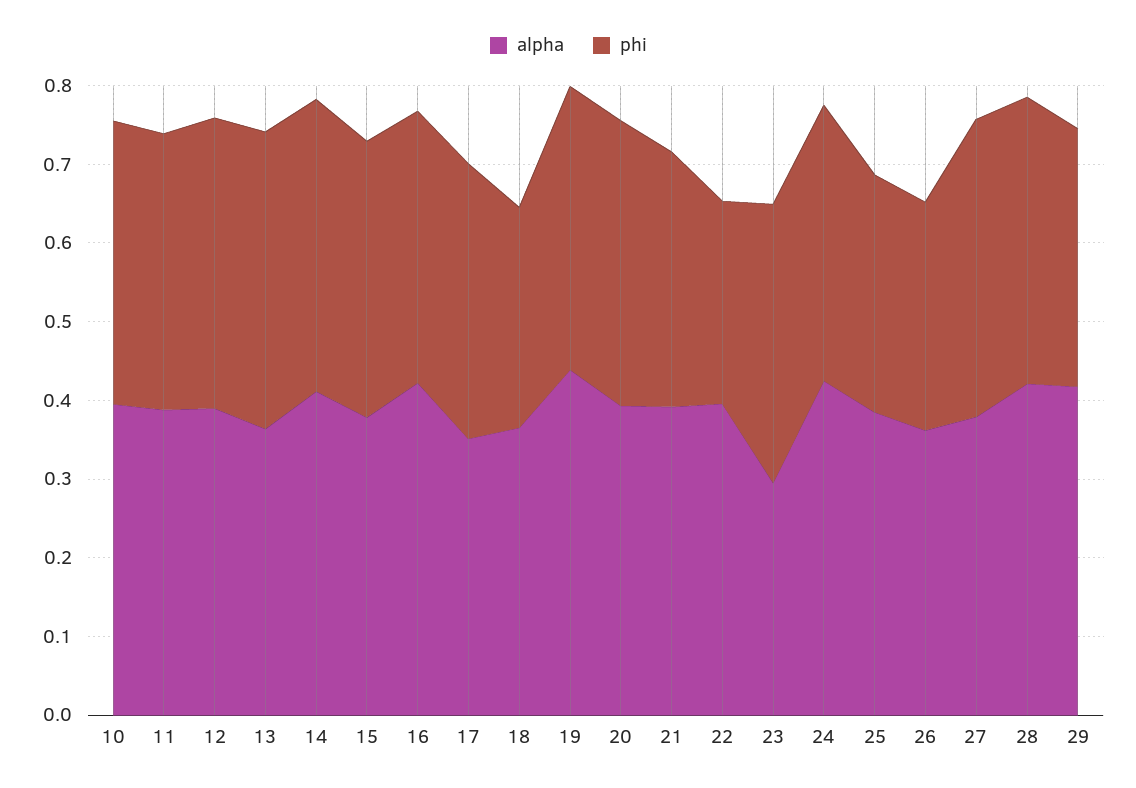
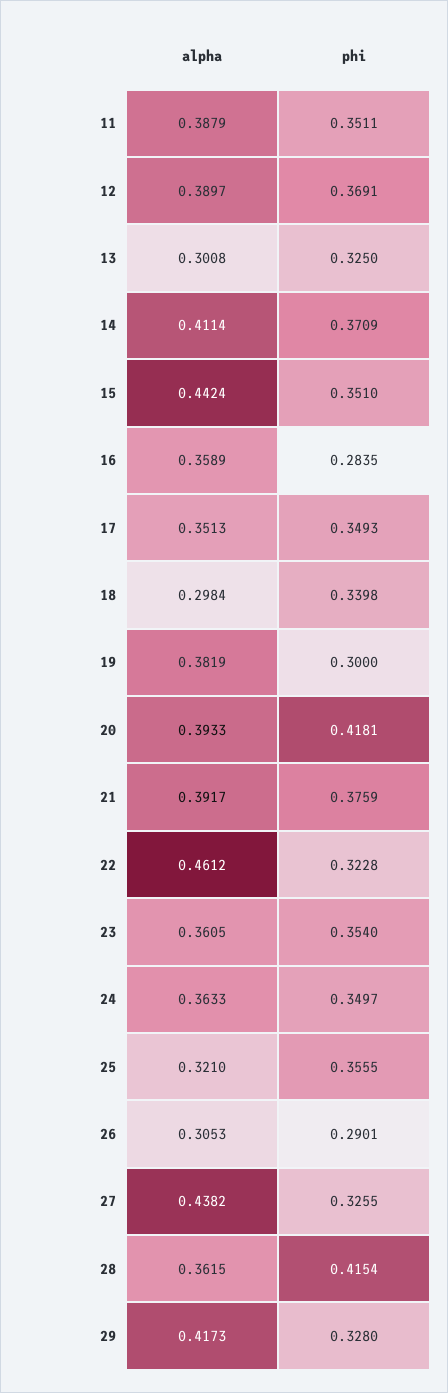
alpha, 10: 0.4 -> none
phi, 10: 0.36 -> none
alpha, 13: 0.36 -> 0.3008
phi, 13: 0.38 -> 0.325
alpha, 15: 0.38 -> 0.4424
alpha, 16: 0.42 -> 0.3589
phi, 16: 0.34 -> 0.2835
alpha, 18: 0.36 -> 0.2984
phi, 18: 0.28 -> 0.3398
alpha, 19: 0.44 -> 0.3819
phi, 19: 0.36 -> 0.3
phi, 20: 0.36 -> 0.4181
phi, 21: 0.32 -> 0.3759
alpha, 22: 0.4 -> 0.4612
phi, 22: 0.26 -> 0.3228
alpha, 23: 0.3 -> 0.3605
alpha, 24: 0.42 -> 0.3633
alpha, 25: 0.38 -> 0.321
phi, 25: 0.3 -> 0.3555
alpha, 26: 0.36 -> 0.3053
alpha, 27: 0.38 -> 0.4382
phi, 27: 0.38 -> 0.3255
alpha, 28: 0.42 -> 0.3615
phi, 28: 0.36 -> 0.4154

